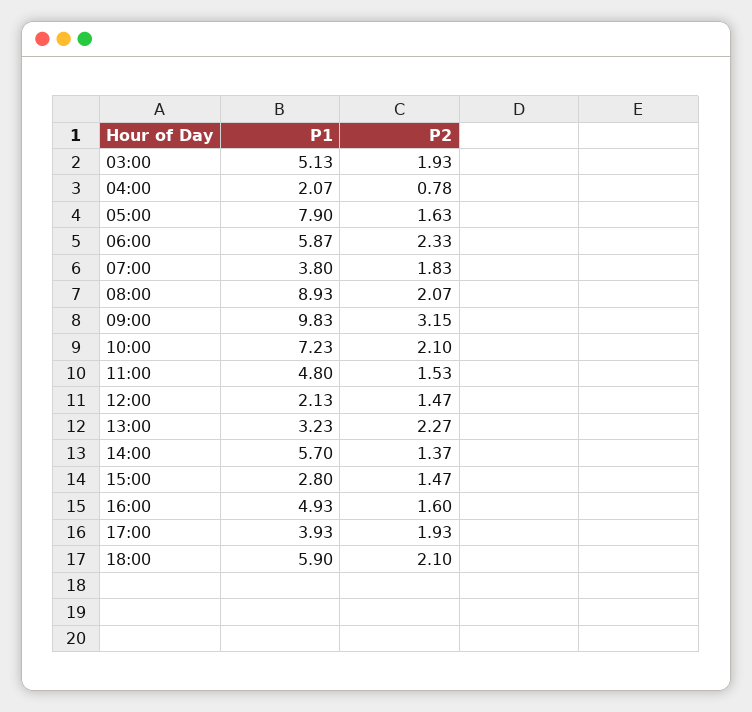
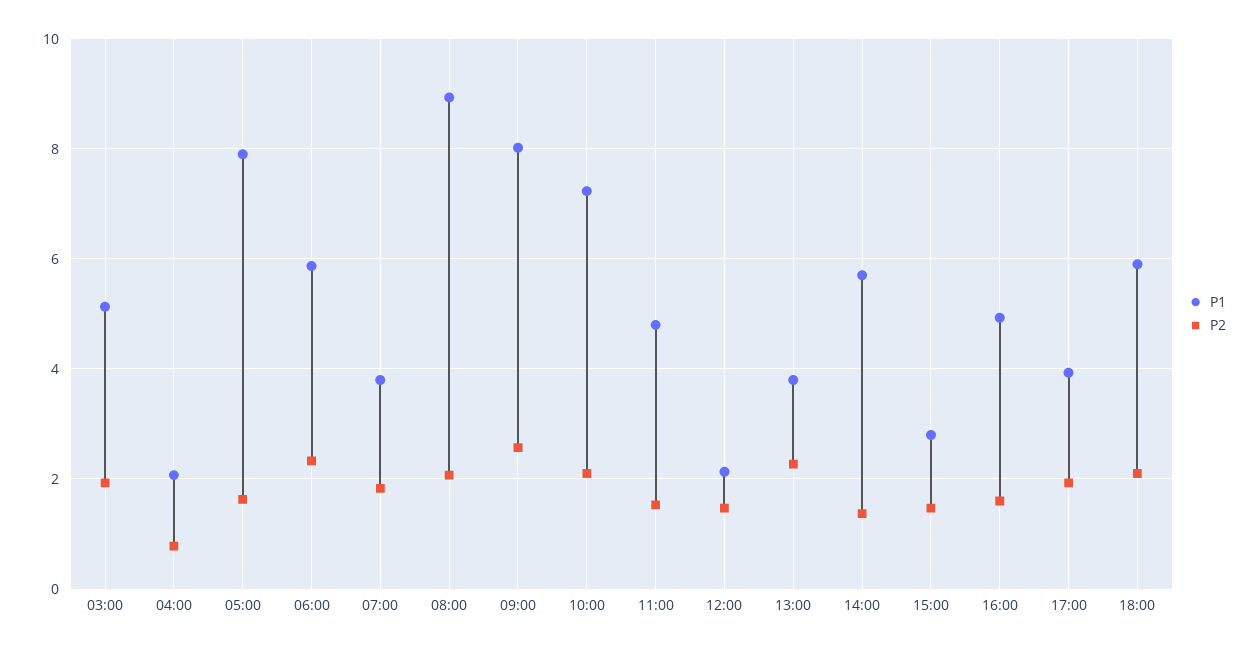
P1, 09:00: 9.83 -> 8
P2, 09:00: 3.15 -> 2.6
P1, 13:00: 3.23 -> 3.8

